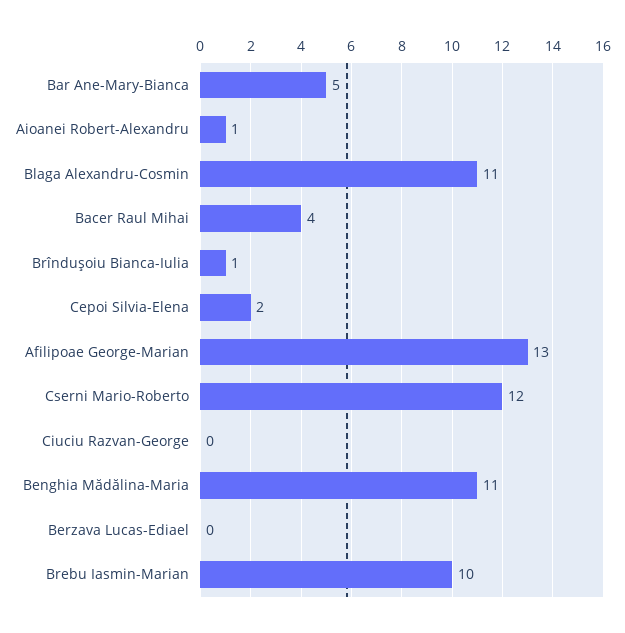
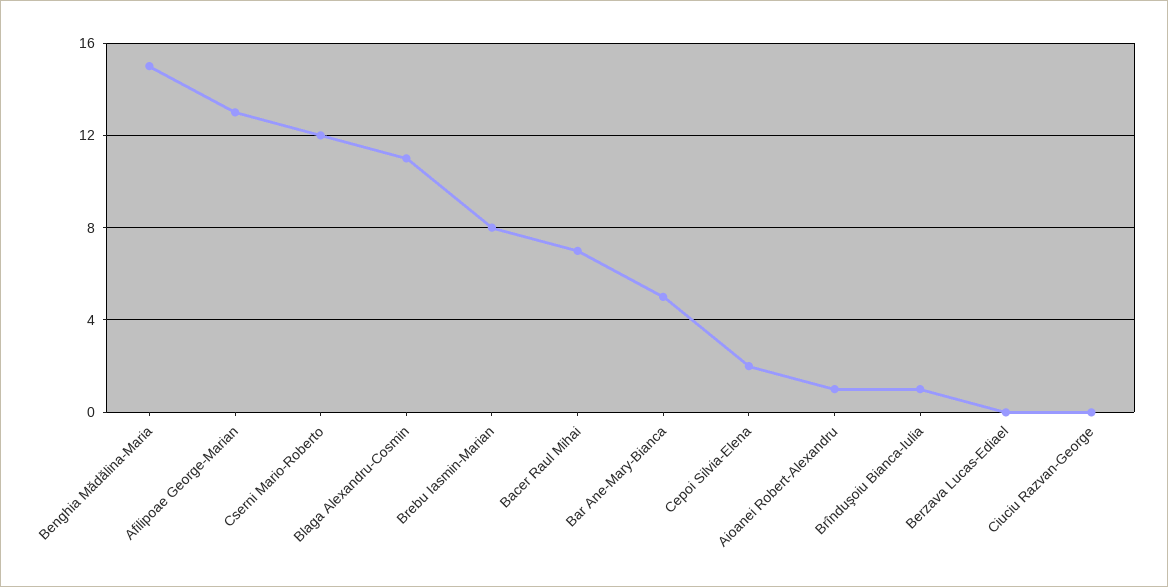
Bacer Raul Mihai: 4 -> 7
Benghia Mădălina-Maria: 11 -> 15
Brebu Iasmin-Marian: 10 -> 8

